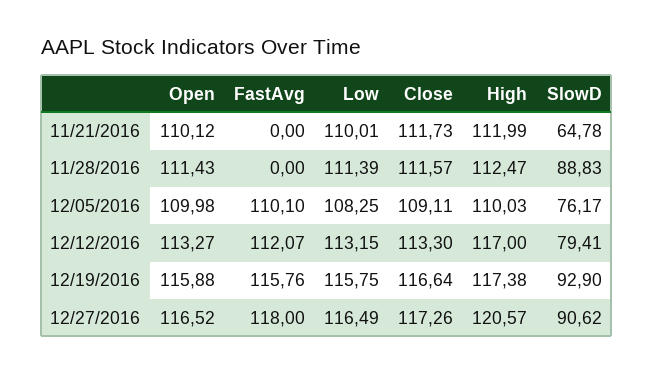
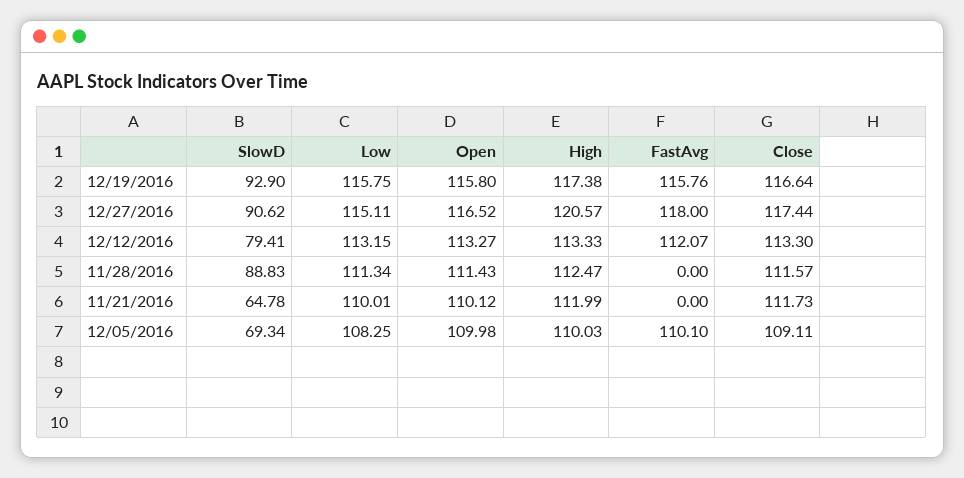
Low, 11/28/2016: 111.39 -> 111.34
SlowD, 12/05/2016: 76.17 -> 69.34
High, 12/12/2016: 117 -> 113.33
Open, 12/19/2016: 115.88 -> 115.8
Low, 12/27/2016: 116.49 -> 115.11
Close, 12/27/2016: 117.26 -> 117.44

